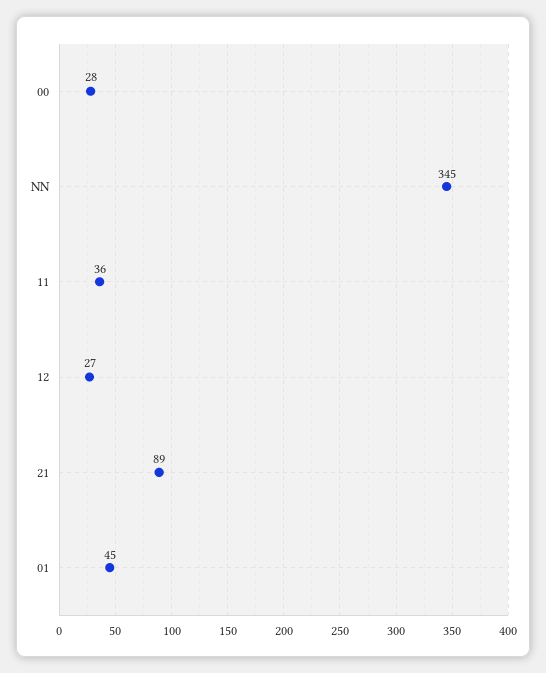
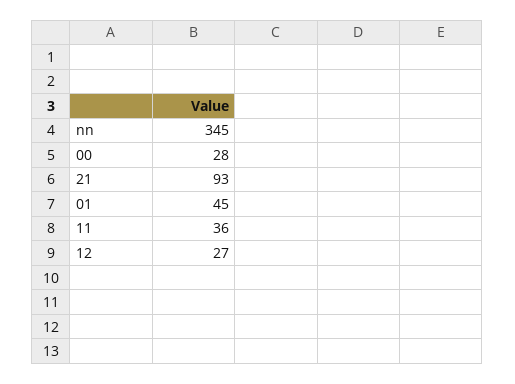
21: 89 -> 93

